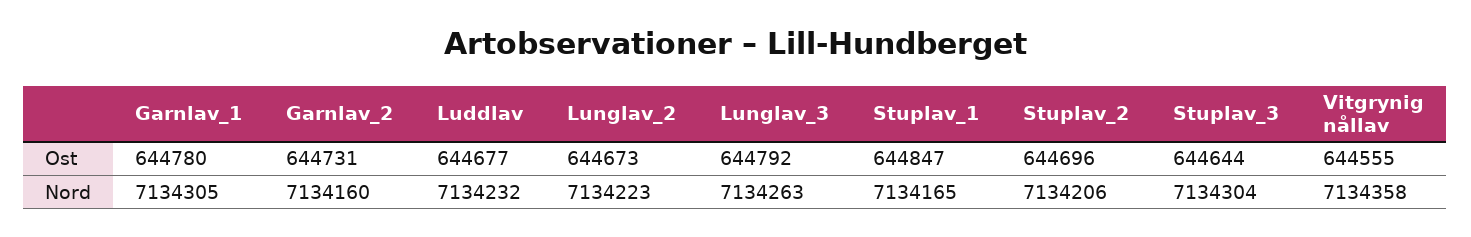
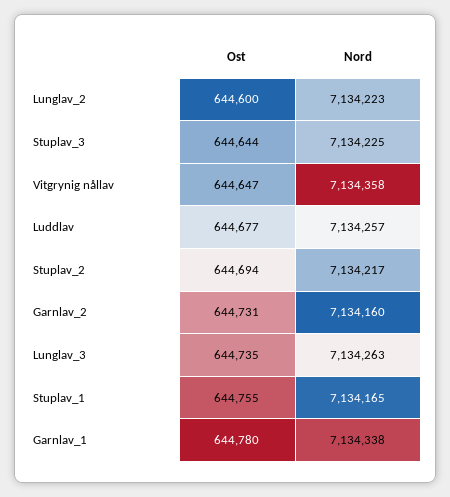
Lunglav_2, Ost: 644673 -> 644600
Lunglav_3, Ost: 644792 -> 644735
Stuplav_1, Ost: 644847 -> 644755
Stuplav_2, Ost: 644696 -> 644694
Vitgrynig nållav, Ost: 644555 -> 644647
Garnlav_1, Nord: 7134305 -> 7134338
Luddlav, Nord: 7134232 -> 7134257
Stuplav_2, Nord: 7134206 -> 7134217
Stuplav_3, Nord: 7134304 -> 7134225

